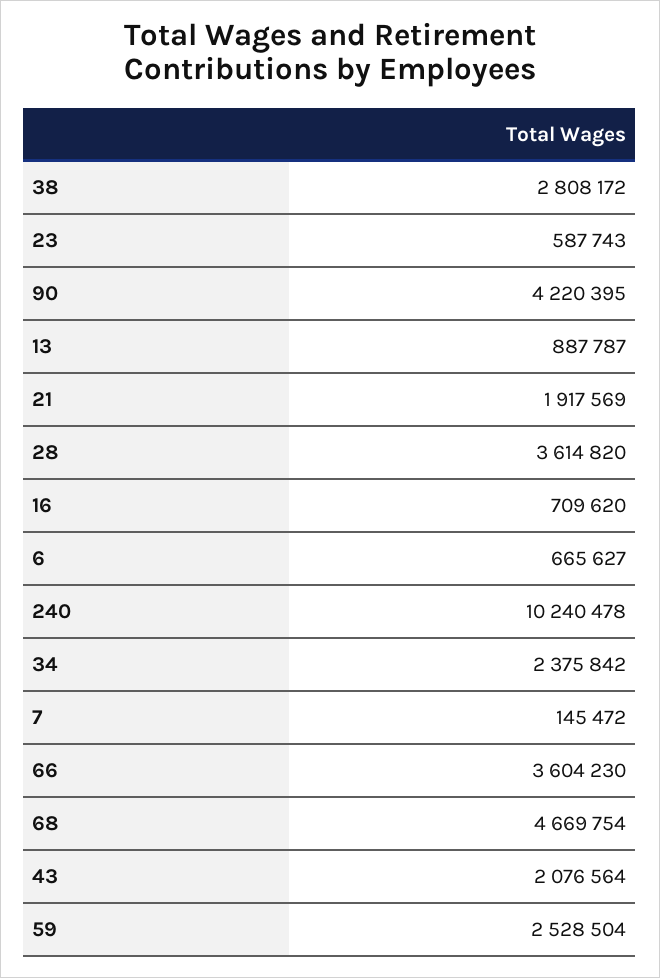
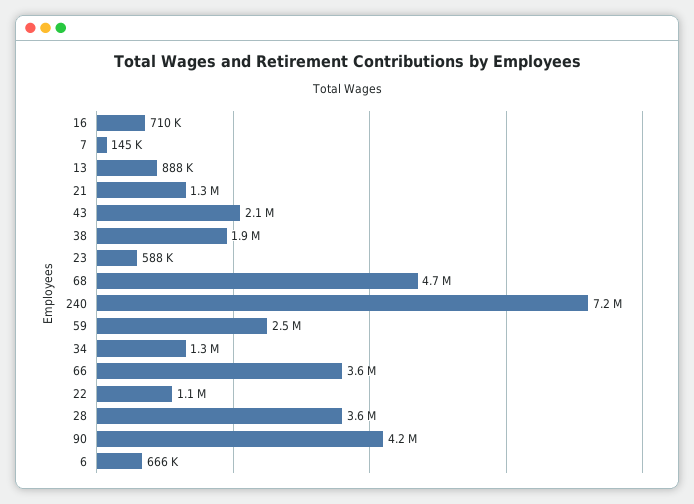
38: 2808172 -> 1900000
21: 1917569 -> 1300000
240: 10240478 -> 7200000
34: 2375842 -> 1300000
22: none -> 1100000

